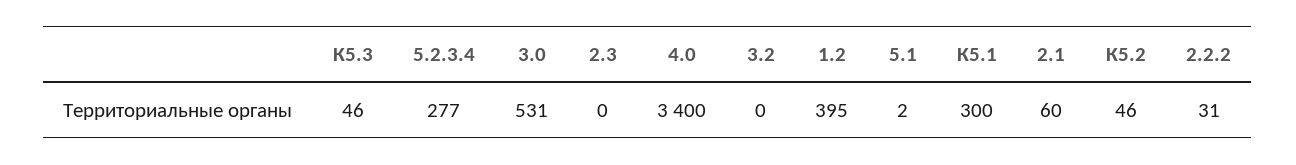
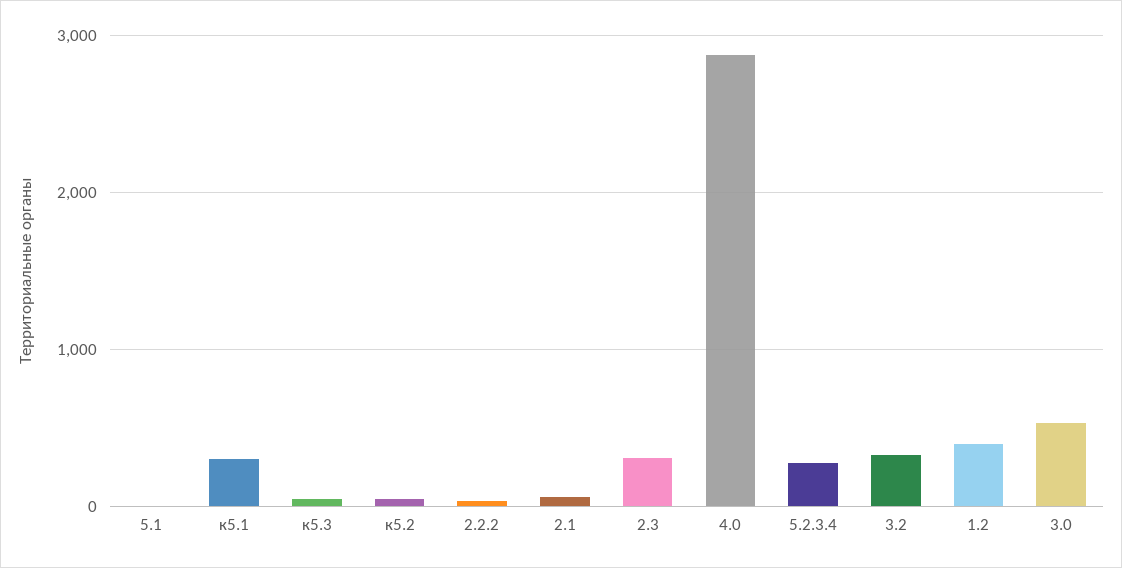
2.3: 0 -> 300
4.0: 3400 -> 2900
3.2: 0 -> 300

